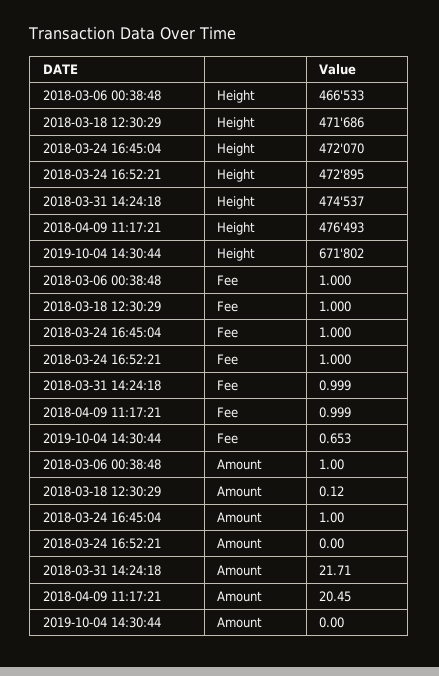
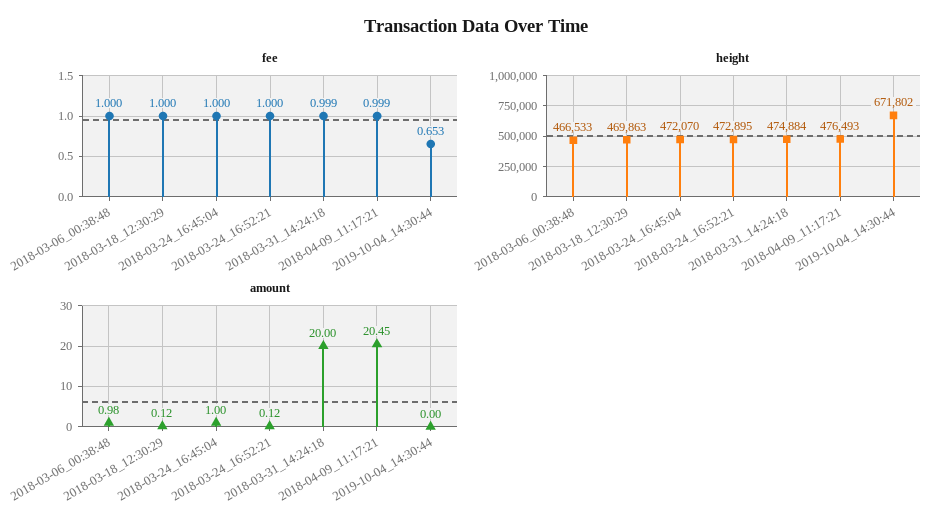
Height, 2018-03-18 12:30:29: 471686 -> 469863
Height, 2018-03-31 14:24:18: 474537 -> 474884
Amount, 2018-03-06 00:38:48: 1 -> 0.98
Amount, 2018-03-24 16:52:21: 0 -> 0.12
Amount, 2018-03-31 14:24:18: 21.71 -> 20

